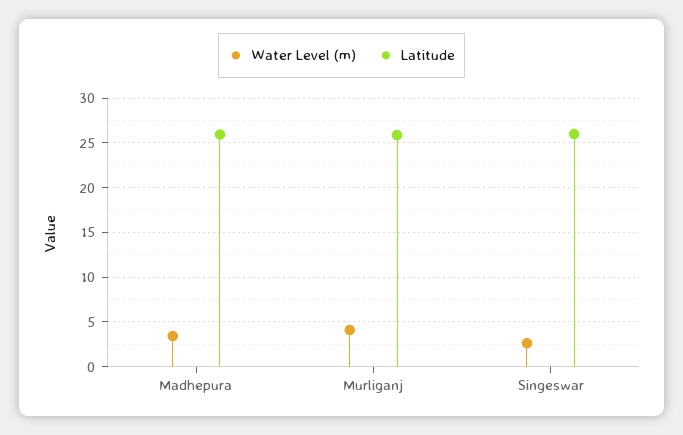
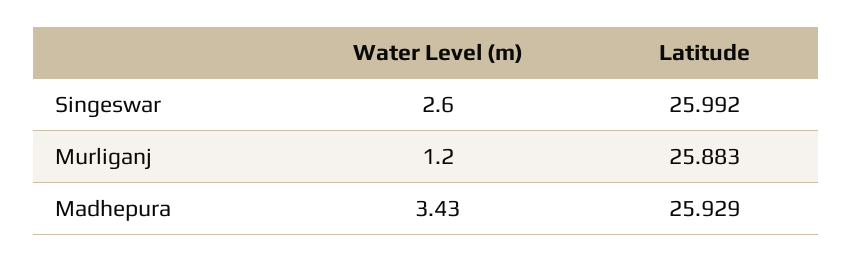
Water Level (m), Murliganj: 4 -> 1.2

